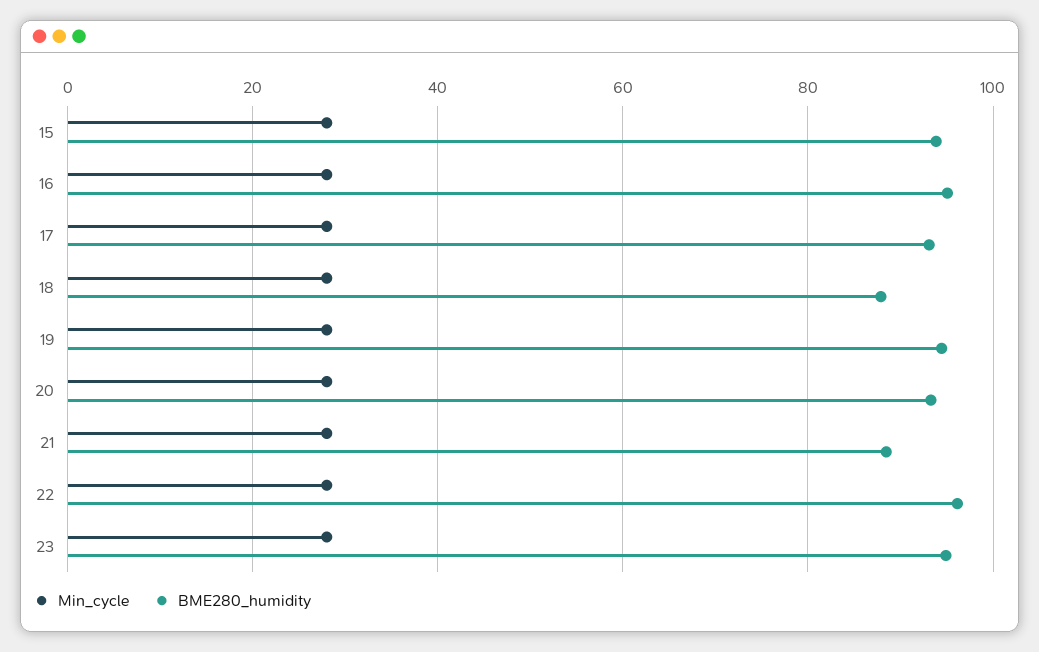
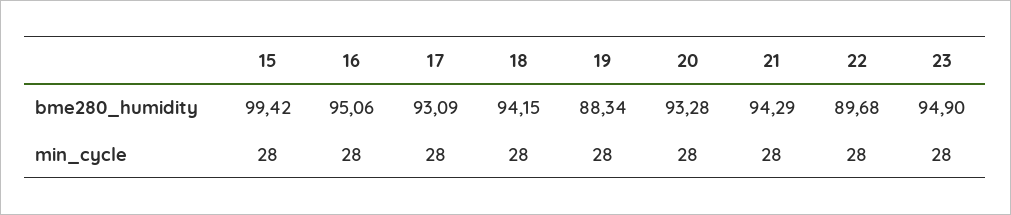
BME280_humidity, 15: 94 -> 99.42
BME280_humidity, 18: 88 -> 94.15
BME280_humidity, 19: 94 -> 88.34
BME280_humidity, 21: 88 -> 94.29
BME280_humidity, 22: 96 -> 89.68

